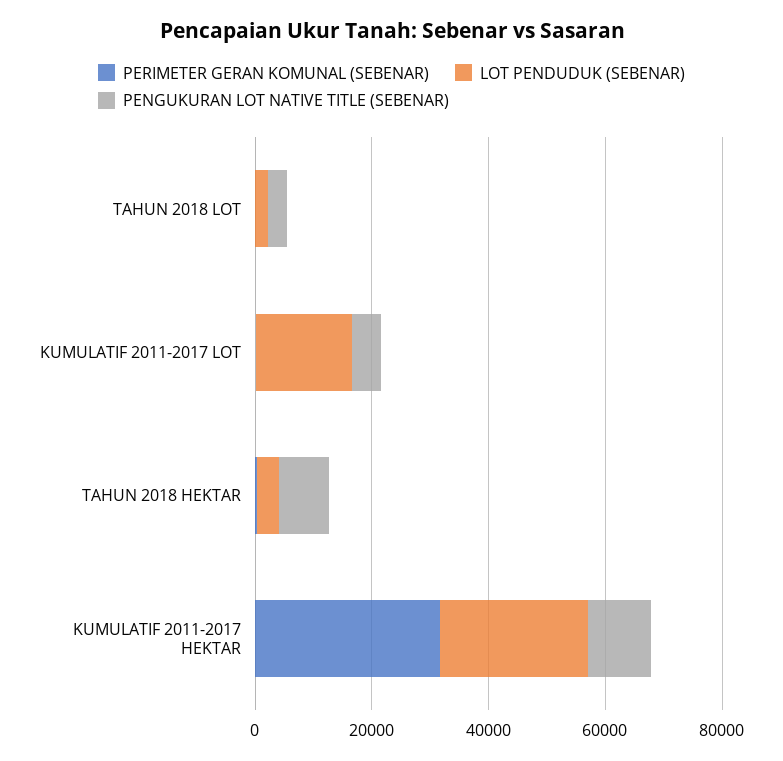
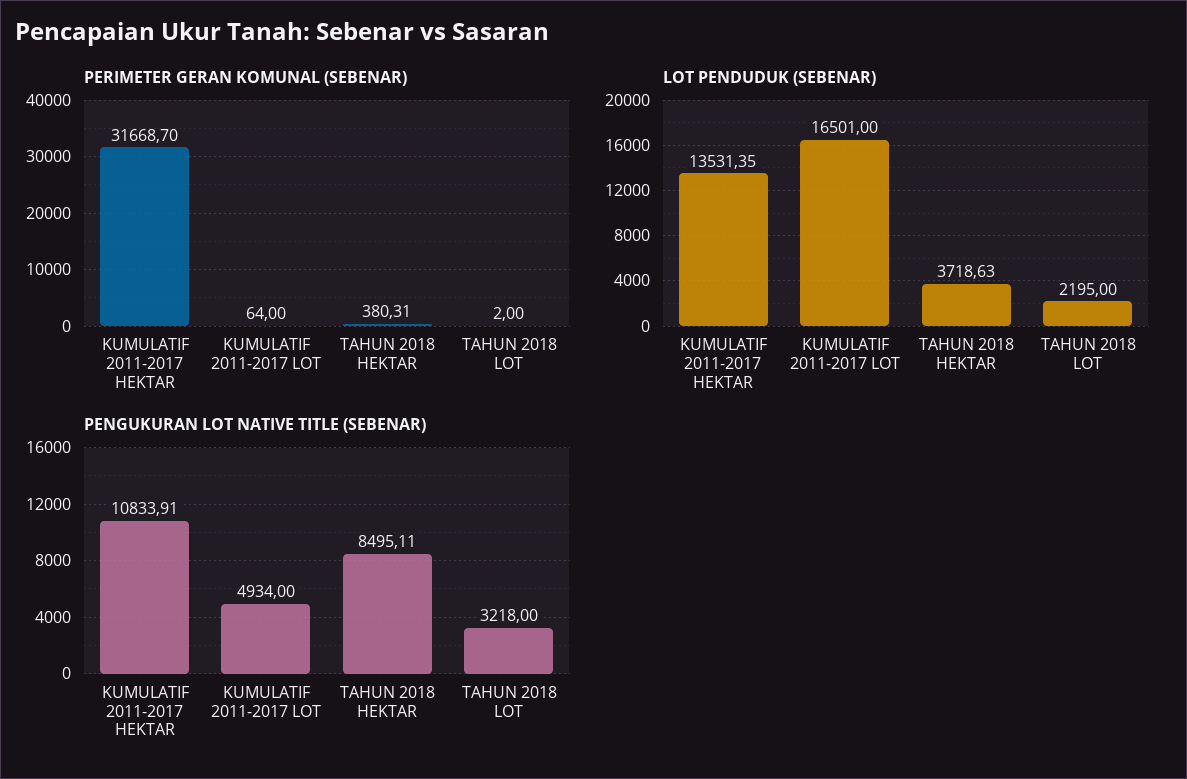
LOT PENDUDUK (SEBENAR), KUMULATIF 2011-2017 HEKTAR: 25000 -> 13531.35

